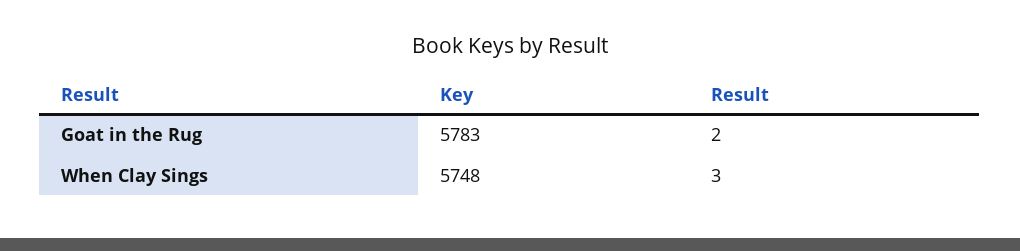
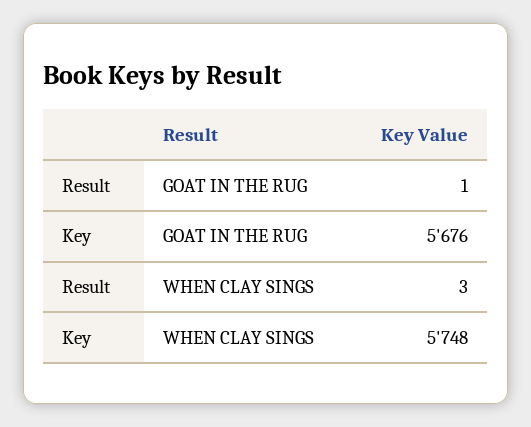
Key, Goat in the Rug: 5783 -> 5676
Result, Goat in the Rug: 2 -> 1

